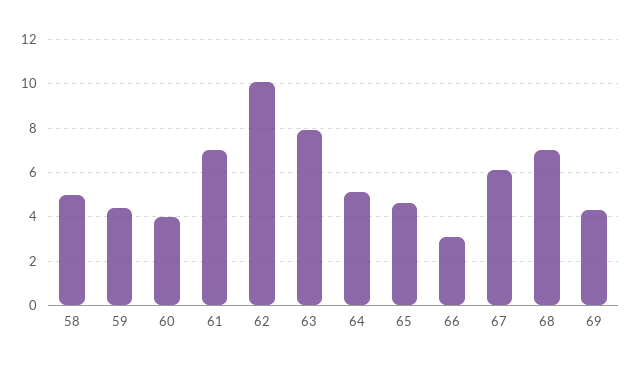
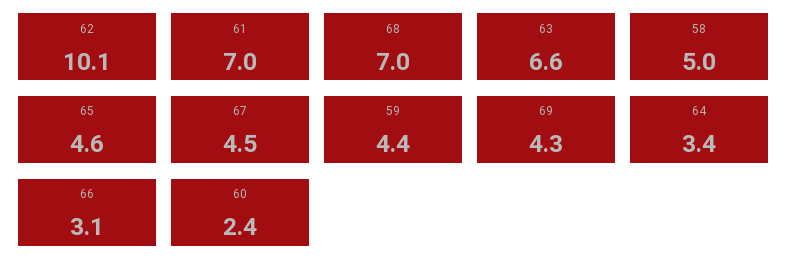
60: 4 -> 2.4
63: 8 -> 6.6
64: 5 -> 3.4
67: 6 -> 4.5

